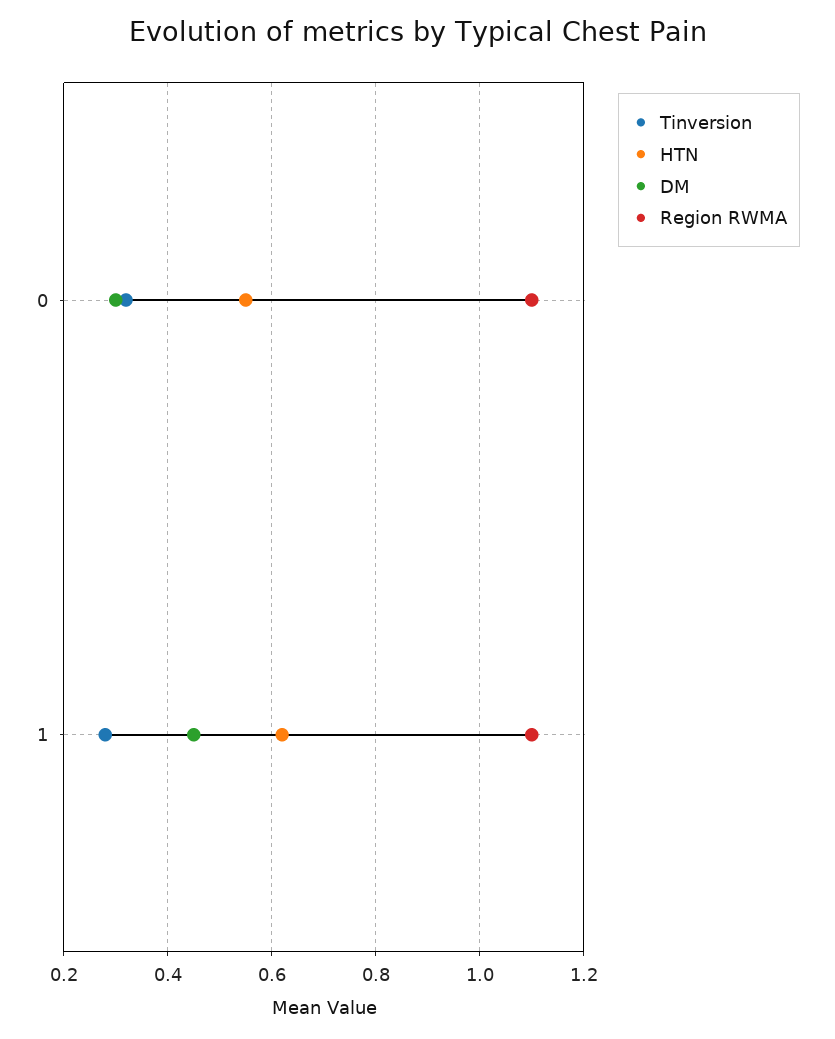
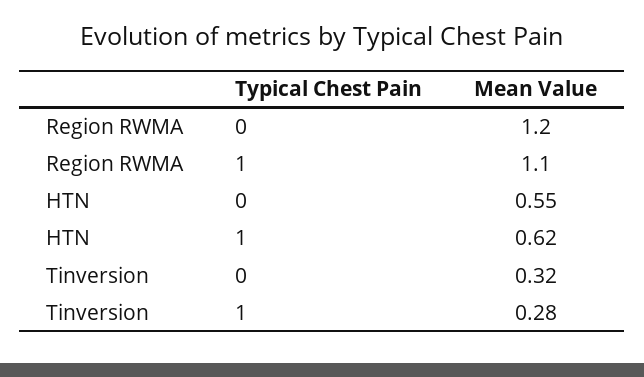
DM, 0: 0.3 -> none
Region RWMA, 0: 1.1 -> 1.2
DM, 1: 0.45 -> none

